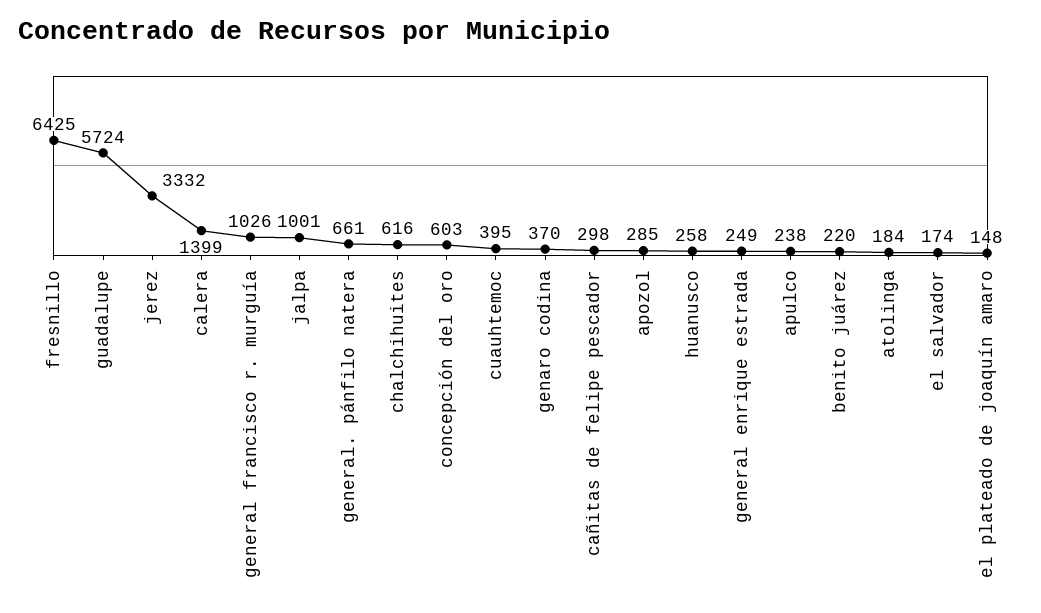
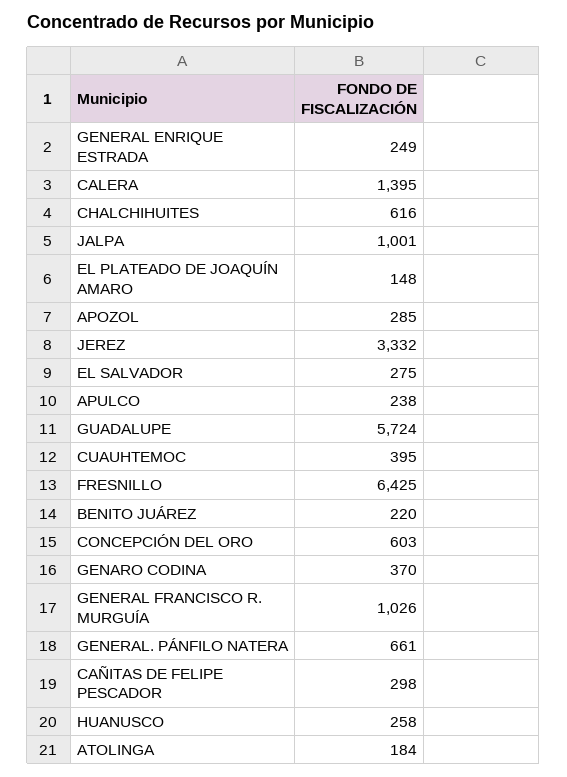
calera: 1399 -> 1395
el salvador: 174 -> 275

